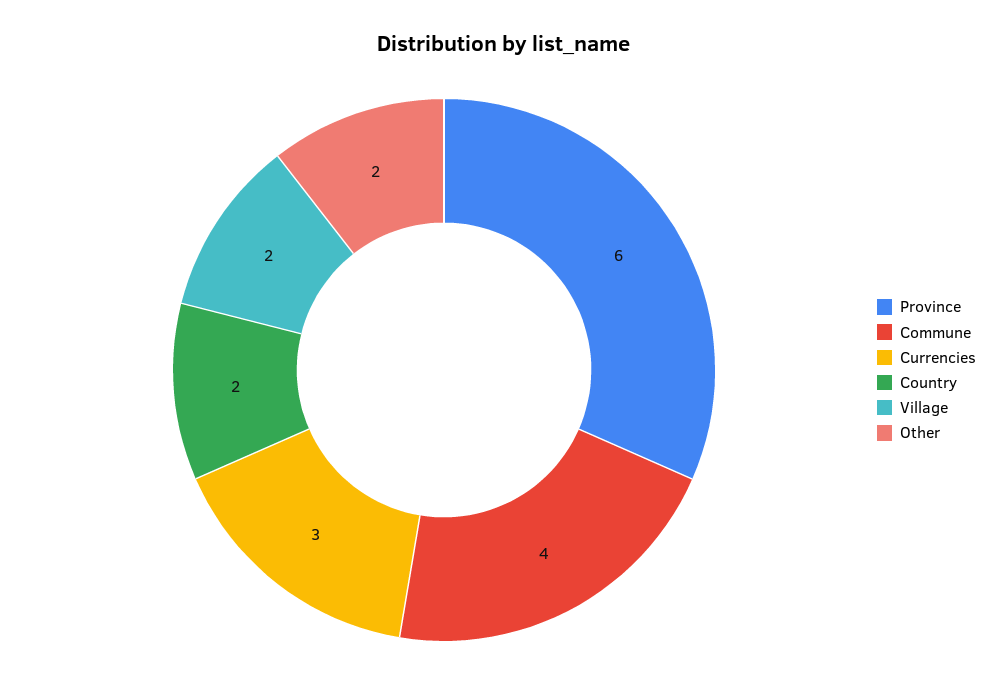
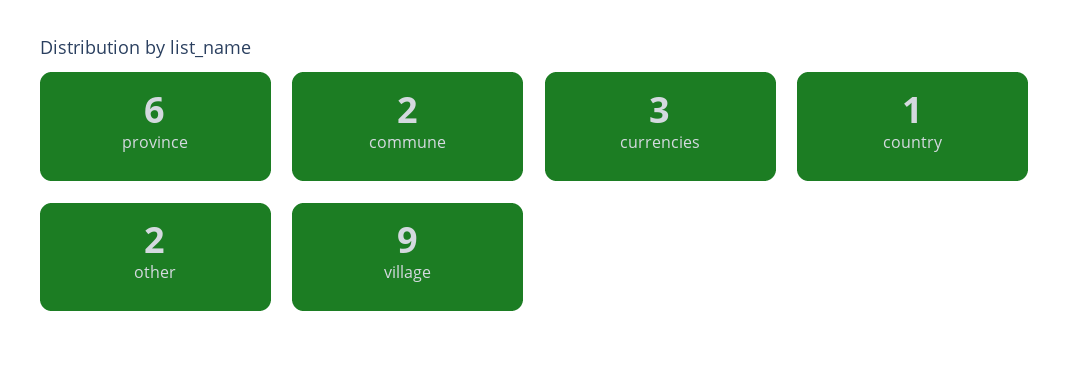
Commune: 4 -> 2
Country: 2 -> 1
Village: 2 -> 9

